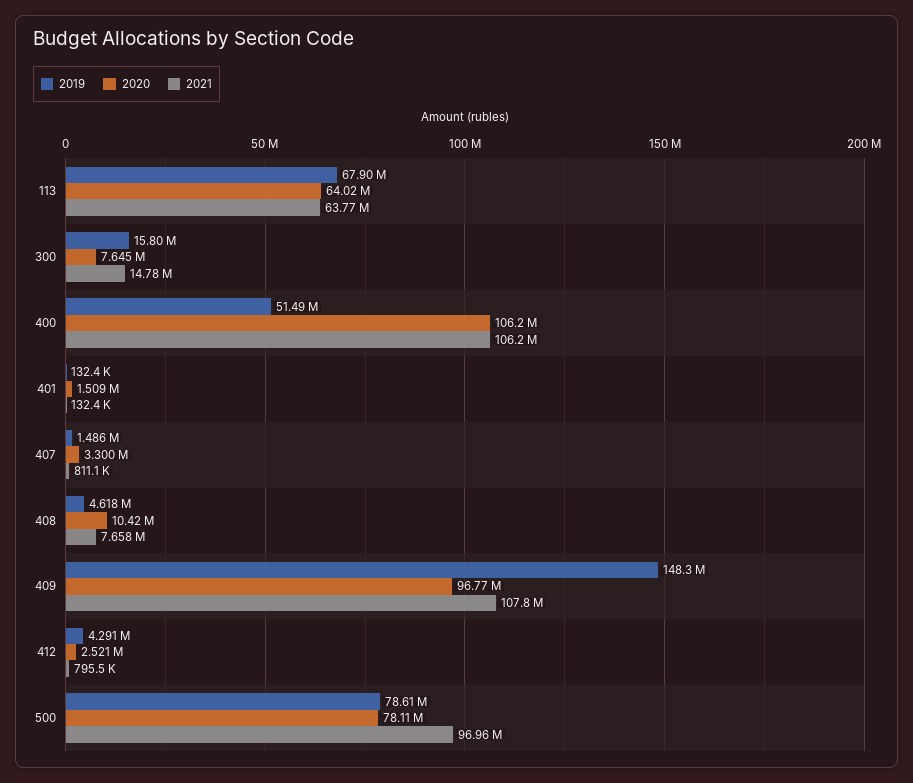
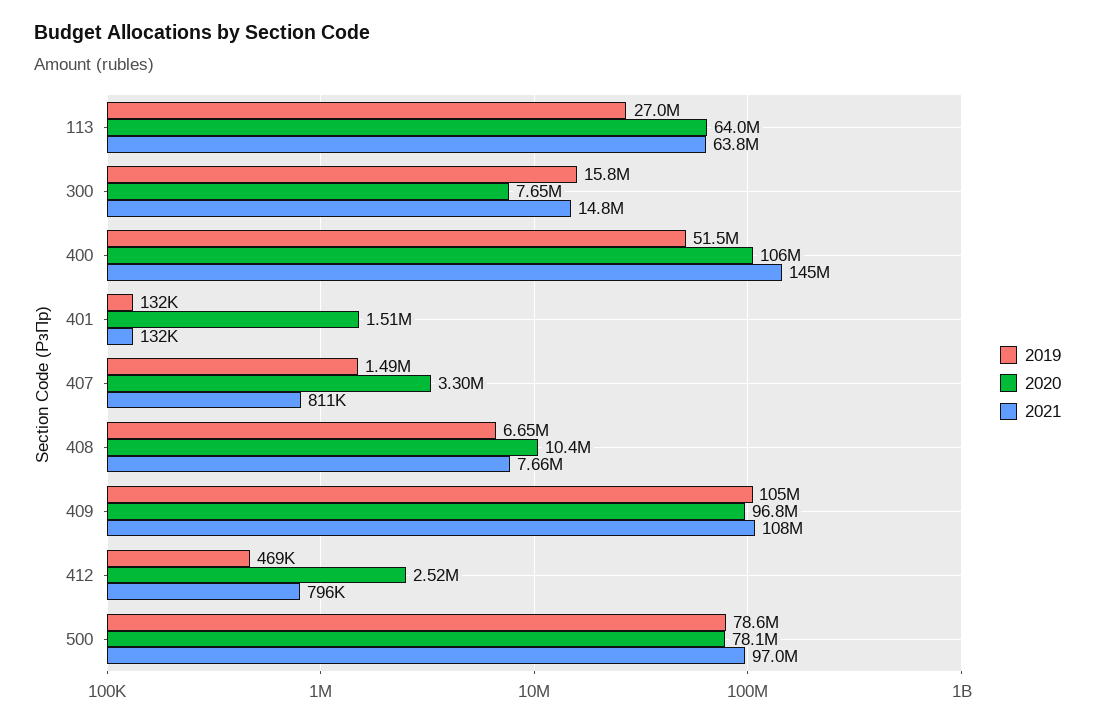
2019, 113: 67900000 -> 27000000
2021, 400: 106200000 -> 145000000
2019, 408: 4618000 -> 6650000
2019, 409: 148300000 -> 105000000
2019, 412: 4291000 -> 469000

